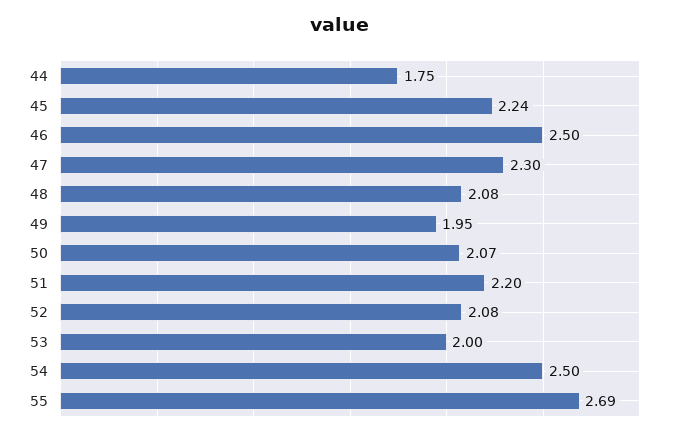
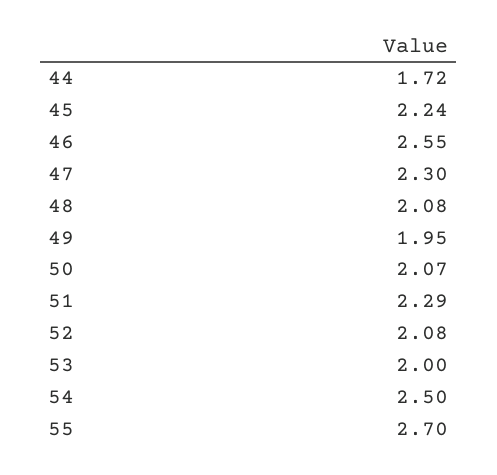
44: 1.75 -> 1.72
46: 2.5 -> 2.55
51: 2.2 -> 2.29
55: 2.69 -> 2.7

